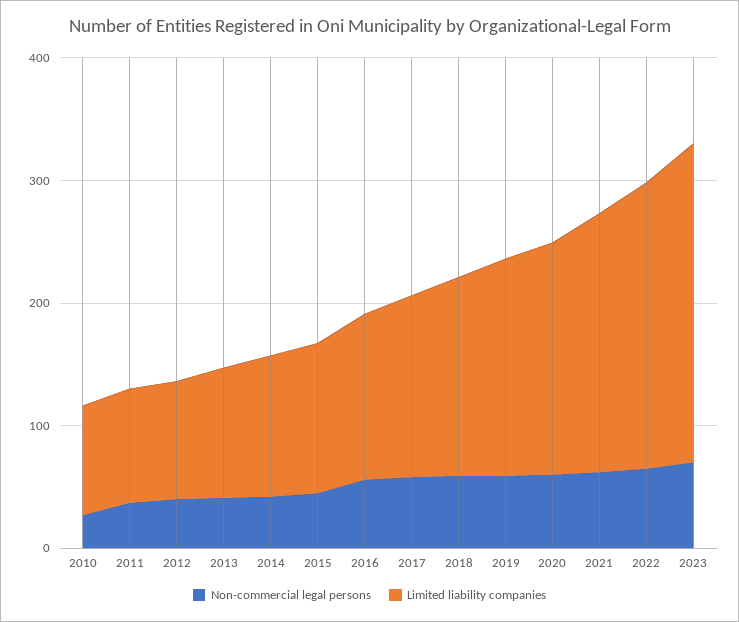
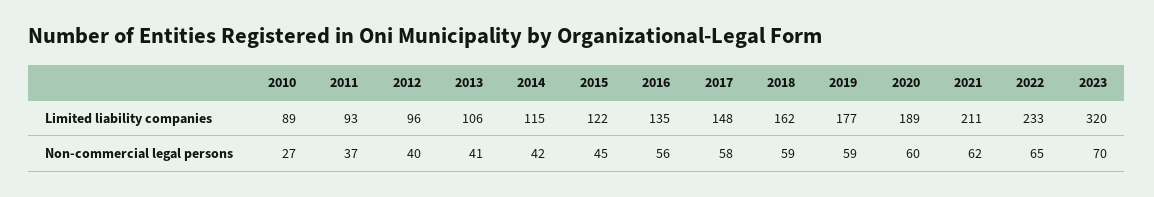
Limited liability companies, 2023: 260 -> 320

